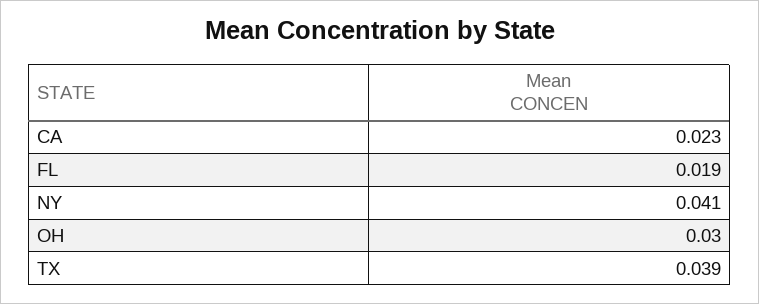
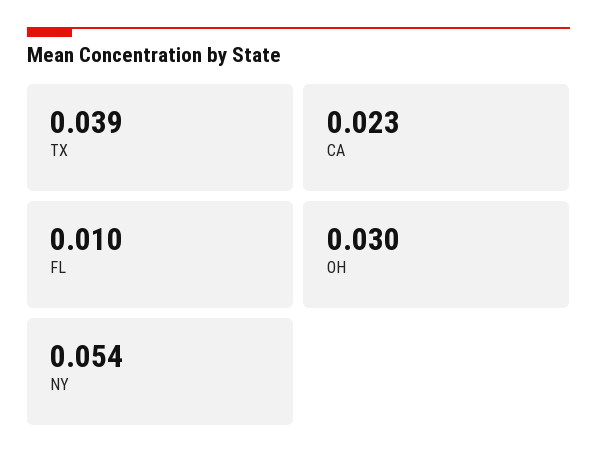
FL: 0.019 -> 0.01
NY: 0.041 -> 0.054

